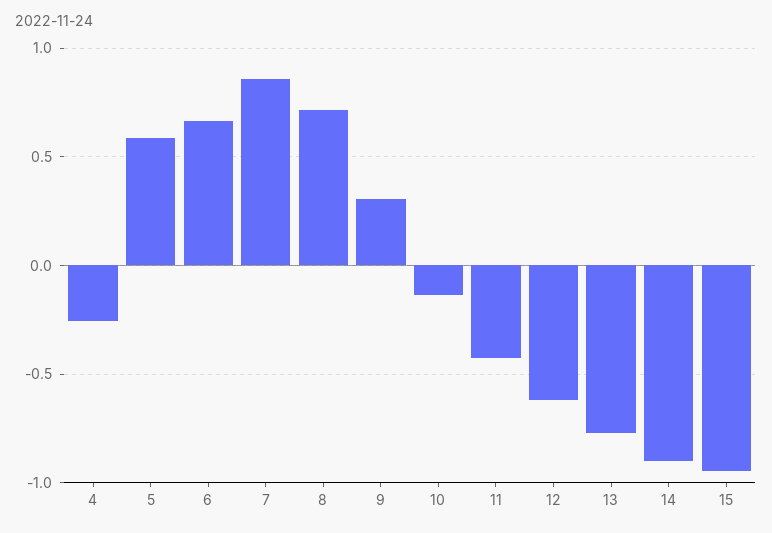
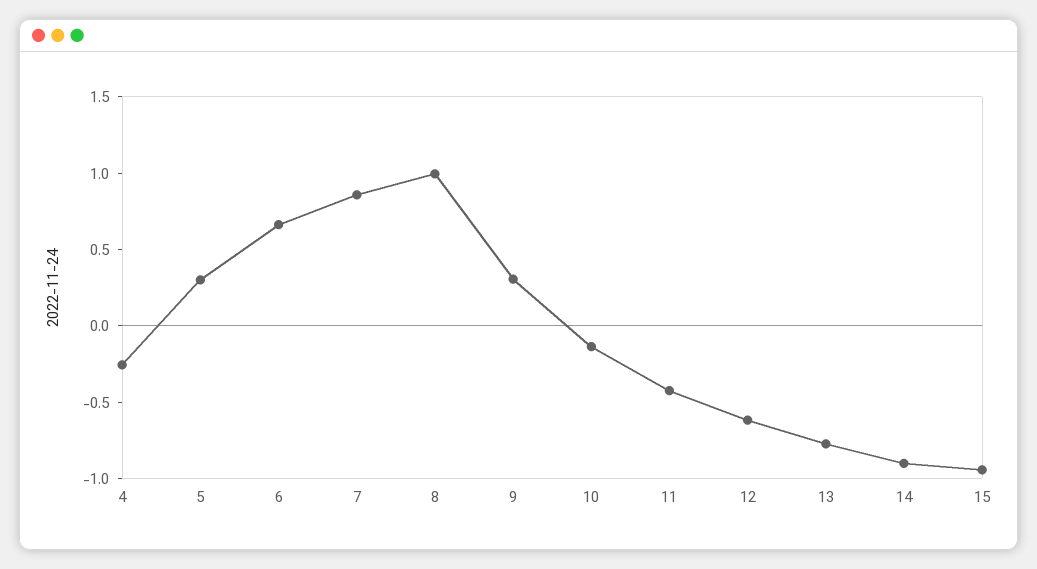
5: 0.6 -> 0.3
8: 0.7 -> 1

